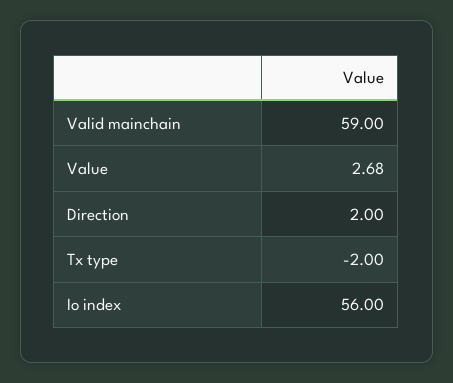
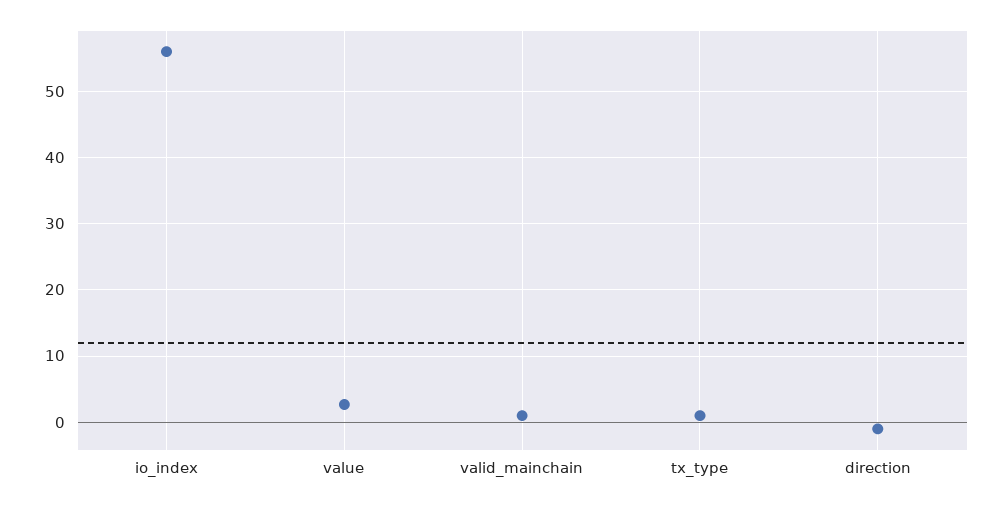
Valid mainchain: 59 -> 1
Direction: 2 -> -1
Tx type: -2 -> 1

